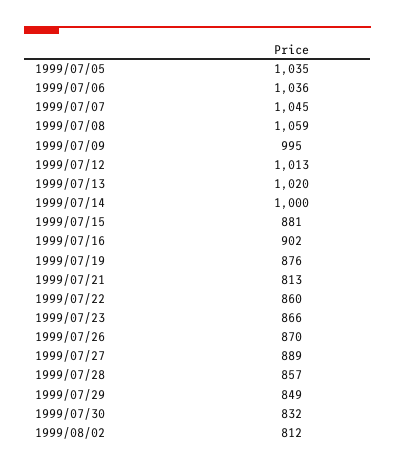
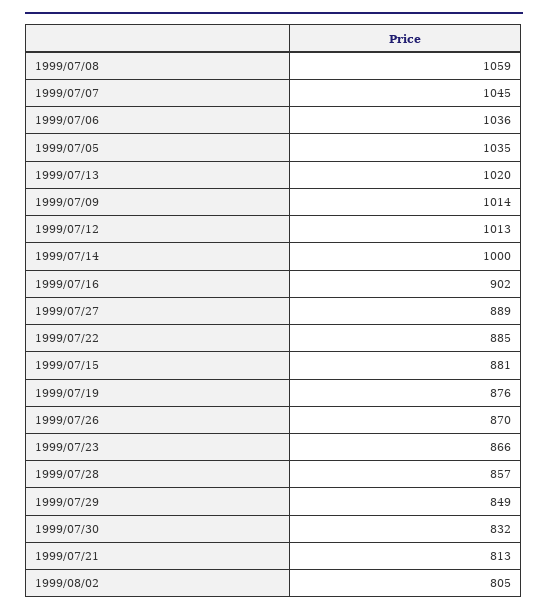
1999/07/09: 995 -> 1014
1999/07/22: 860 -> 885
1999/08/02: 812 -> 805

